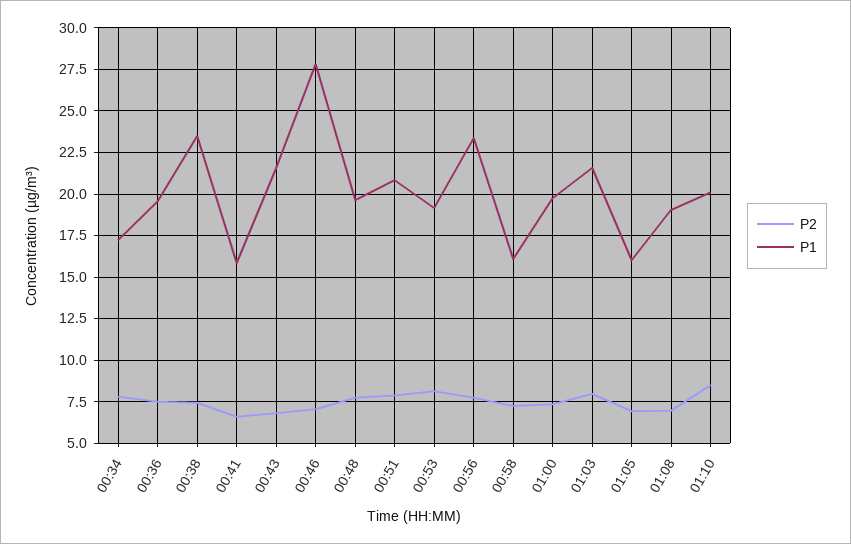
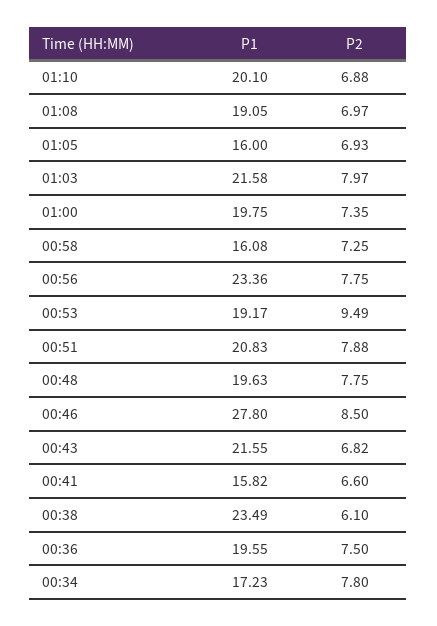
P2, 00:38: 7.5 -> 6.1
P2, 00:46: 7 -> 8.5
P2, 00:53: 8 -> 9.49
P2, 01:10: 8.5 -> 6.88

